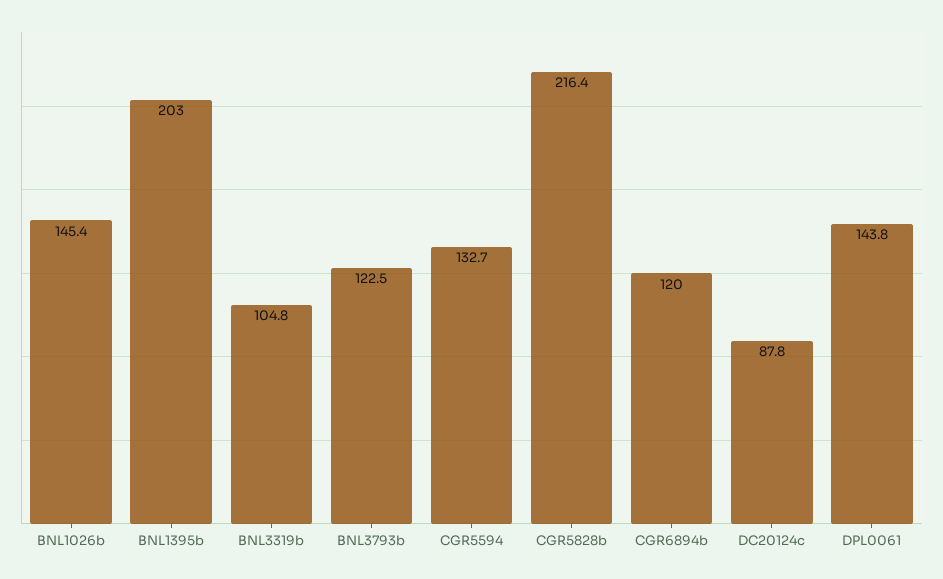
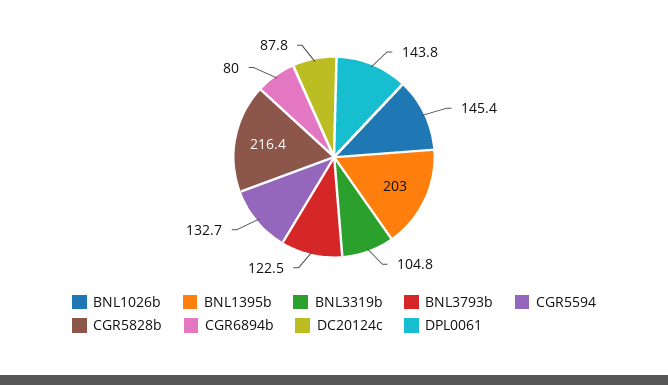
CGR6894b: 120 -> 80

